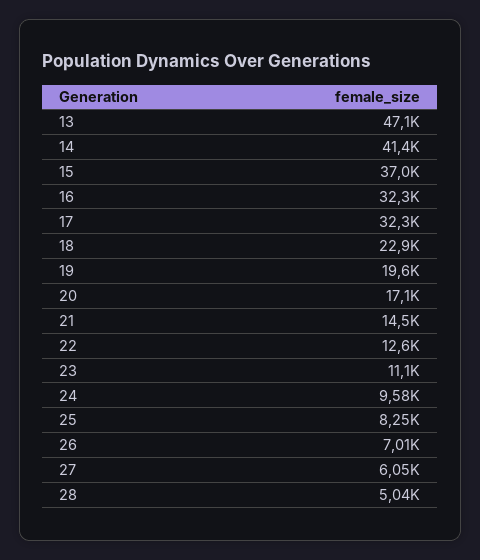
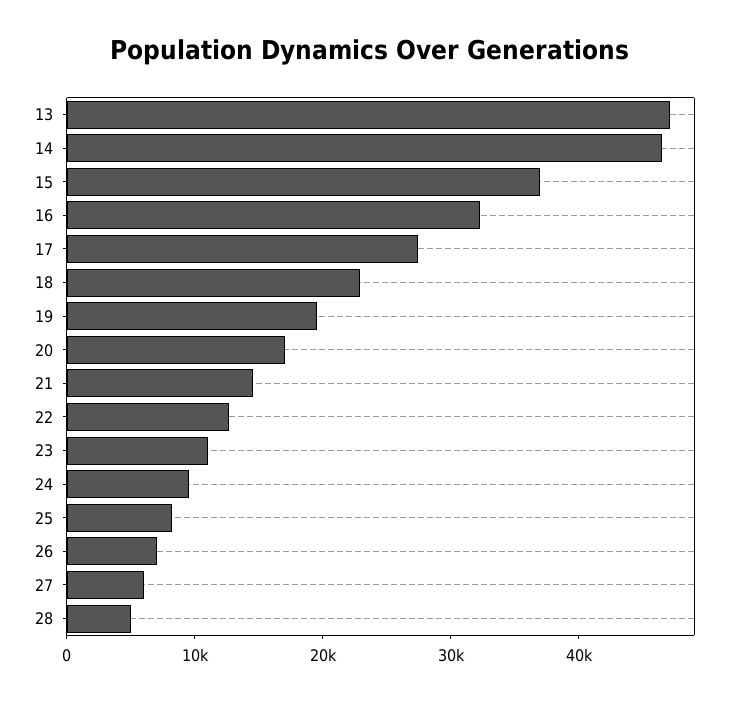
14: 41400 -> 46000
17: 32300 -> 28000

